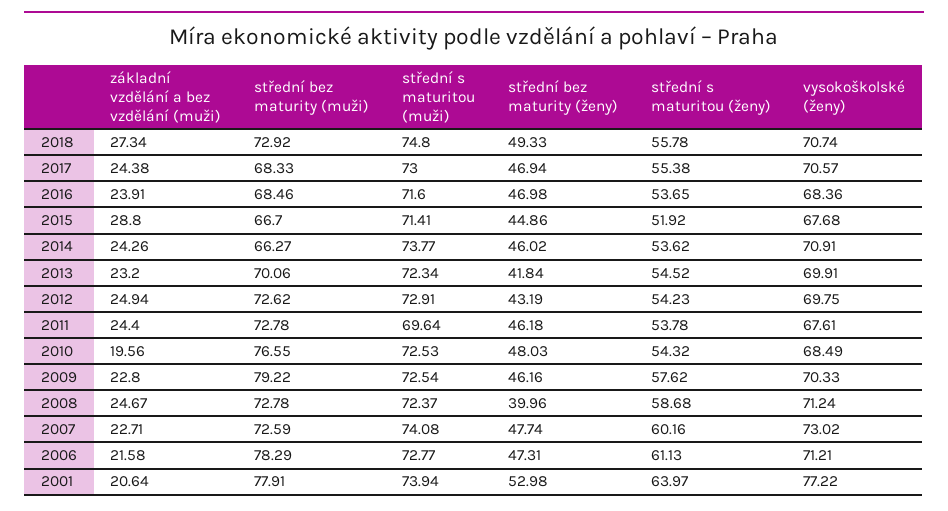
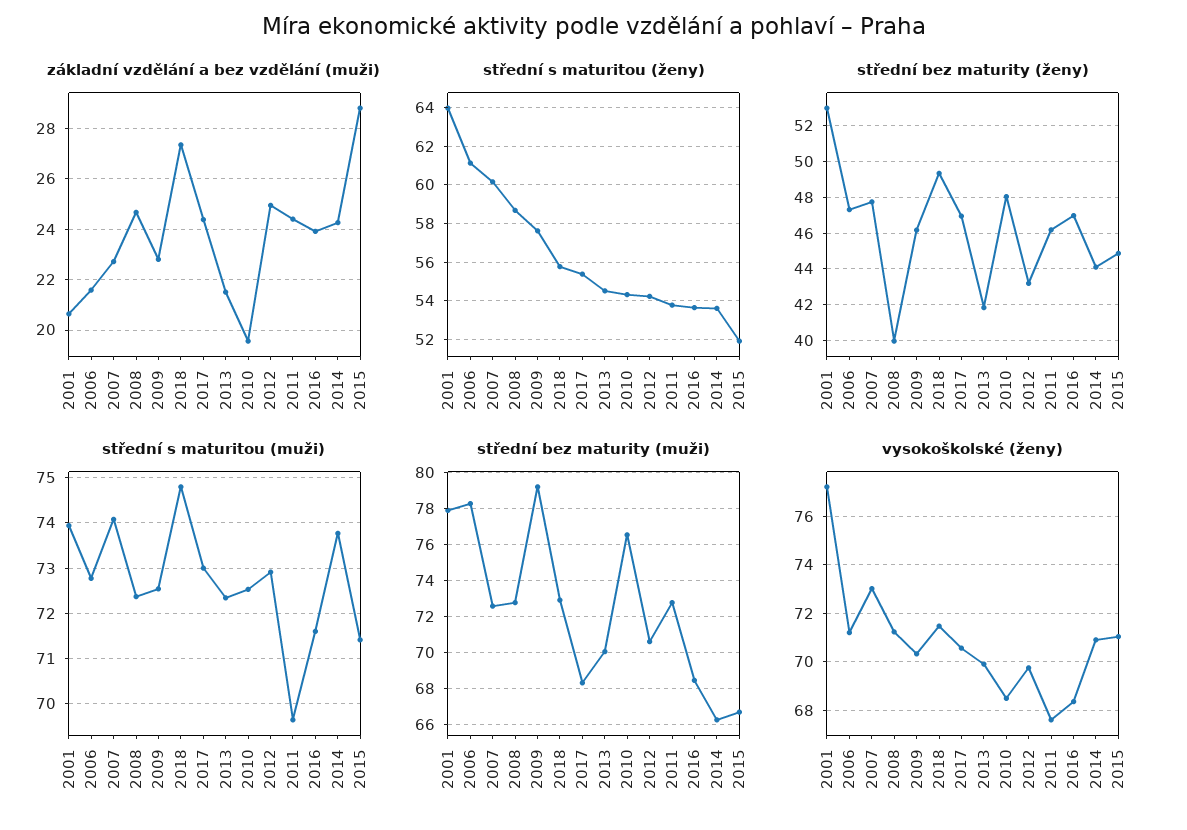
vysokoškolské (ženy), 2018: 70.74 -> 71.5
vysokoškolské (ženy), 2015: 67.68 -> 71
střední bez maturity (ženy), 2014: 46.02 -> 44
základní vzdělání a bez vzdělání (muži), 2013: 23.2 -> 21.5
střední bez maturity (muži), 2012: 72.62 -> 70.5

